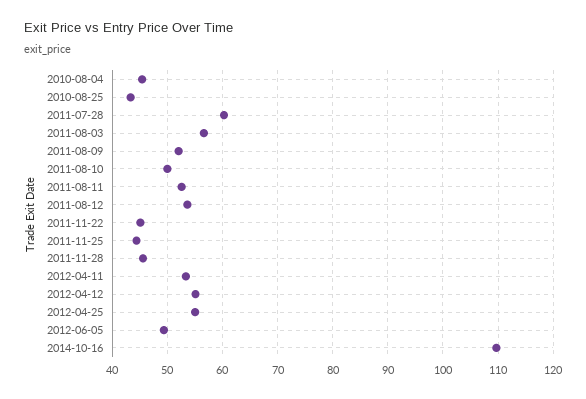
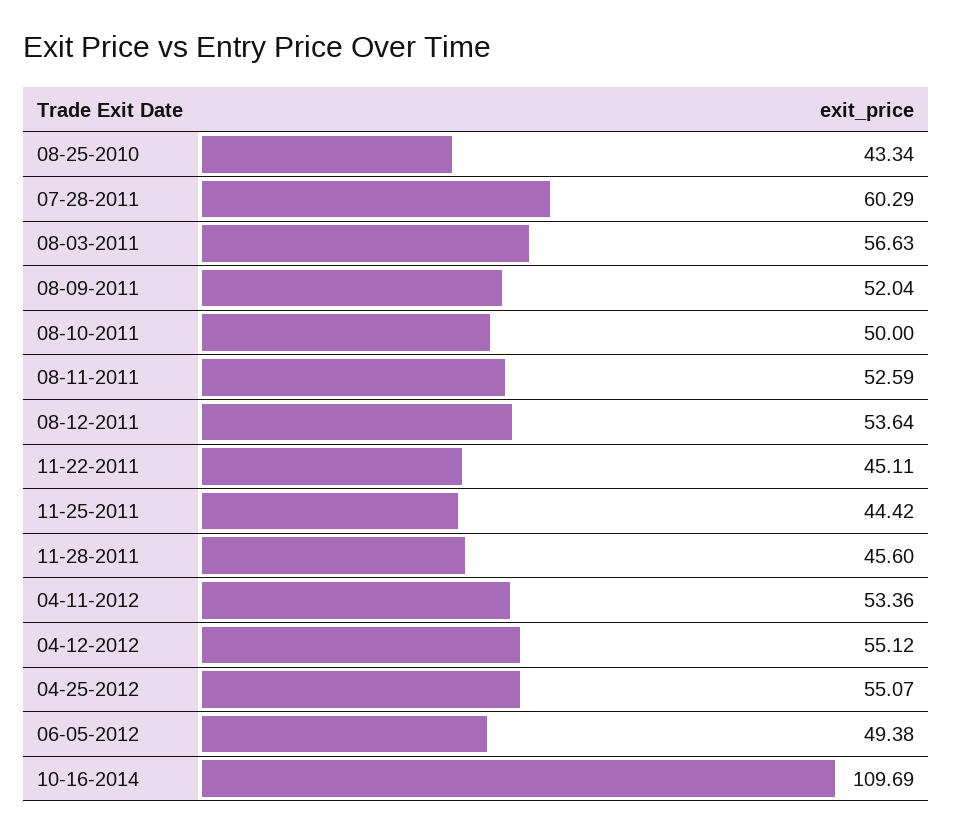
2010-08-04: 46 -> none

